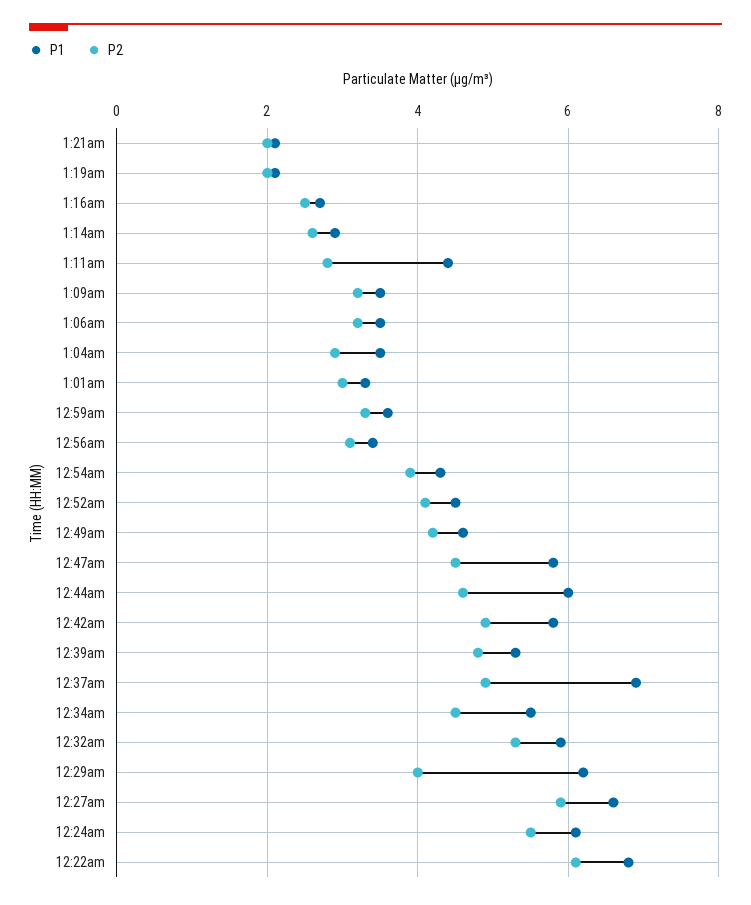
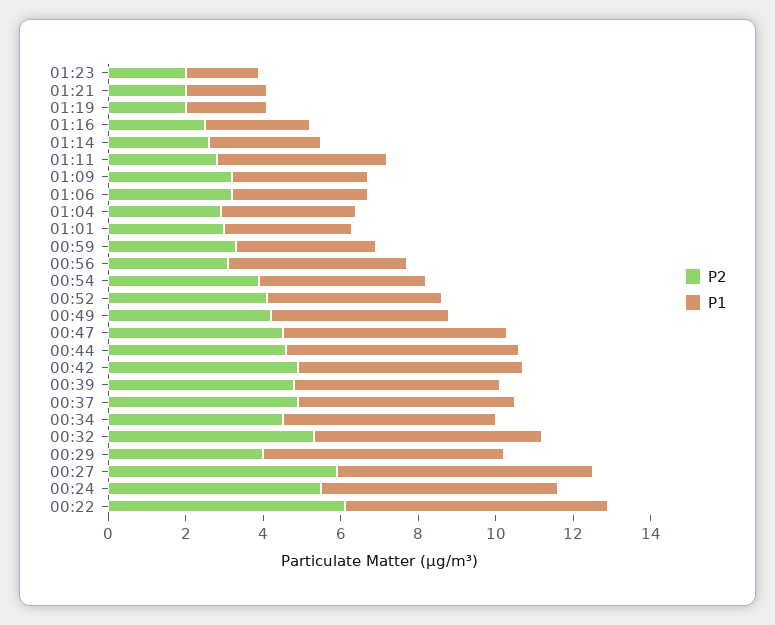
P1, 12:56am: 3.5 -> 4.5
P1, 12:37am: 7 -> 5.5
P2, 01:23: none -> 2
P1, 01:23: none -> 2

